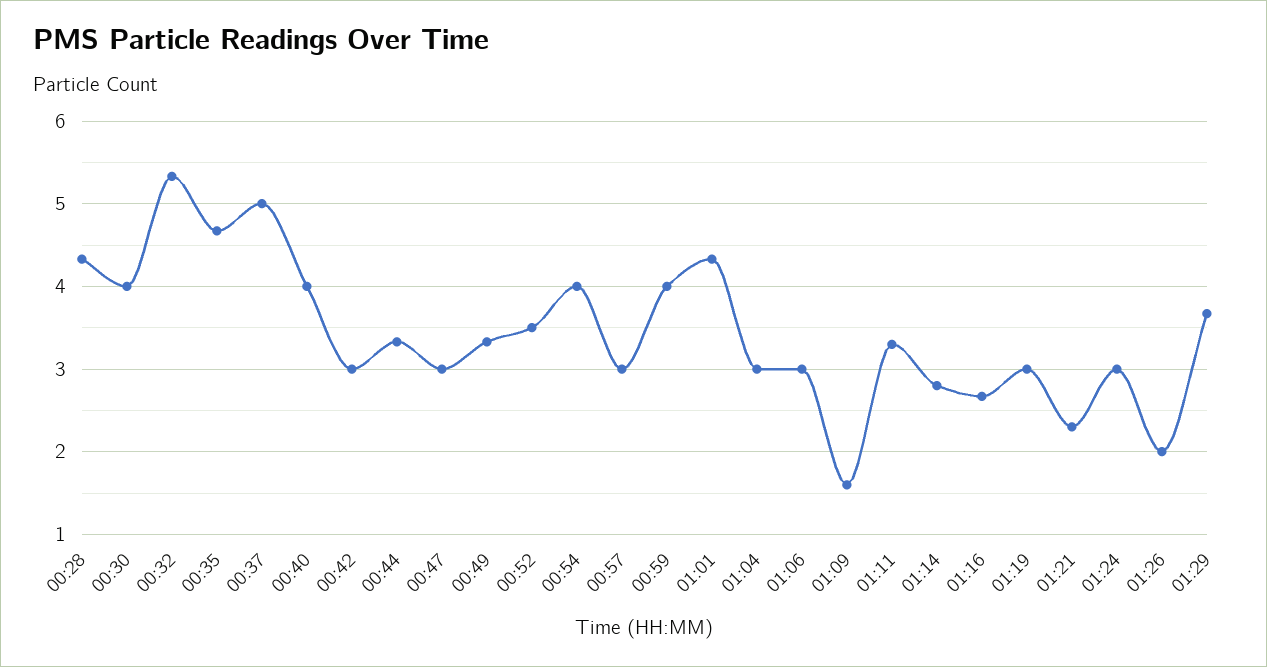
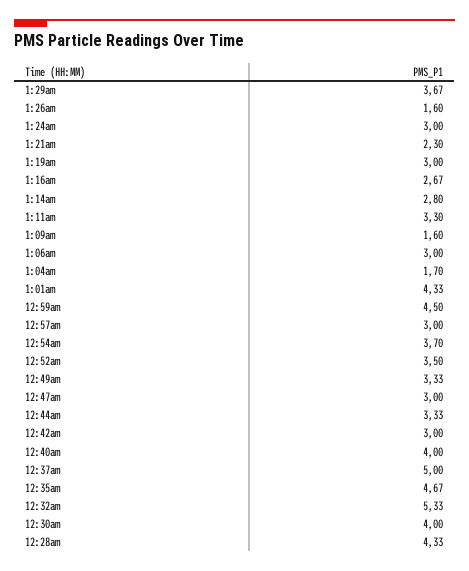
00:54: 4 -> 3.7
00:59: 4 -> 4.5
01:04: 3 -> 1.7
01:26: 2 -> 1.6

